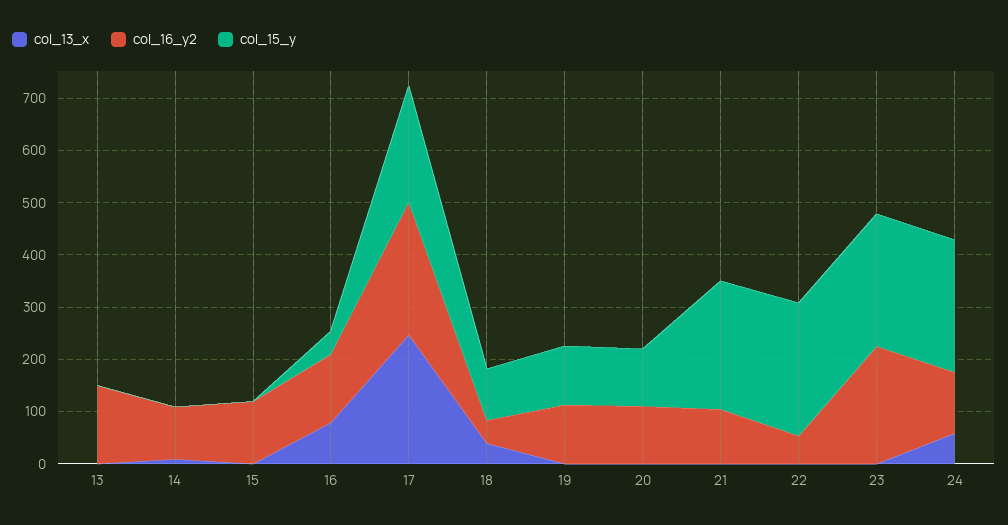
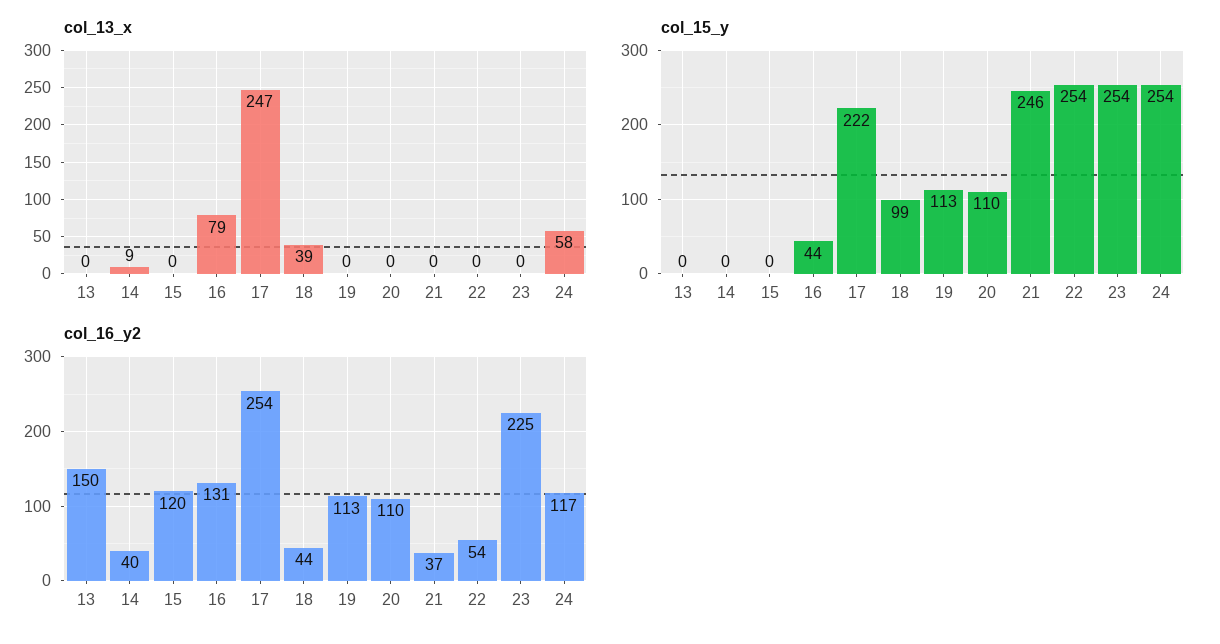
col_16_y2, 14: 100 -> 40
col_16_y2, 21: 100 -> 37

